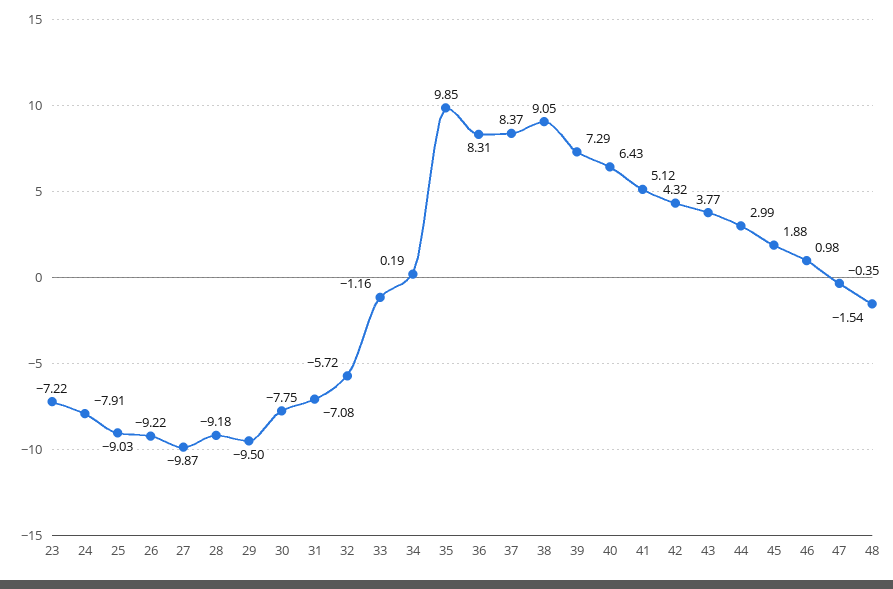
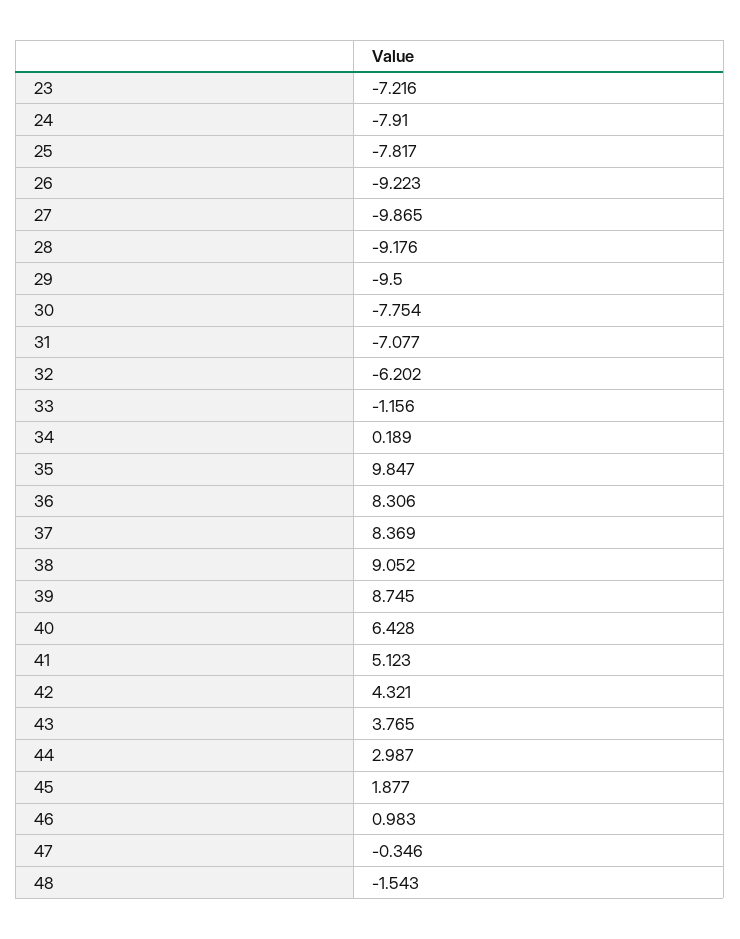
25: -9.03 -> -7.817
32: -5.72 -> -6.202
39: 7.29 -> 8.745

